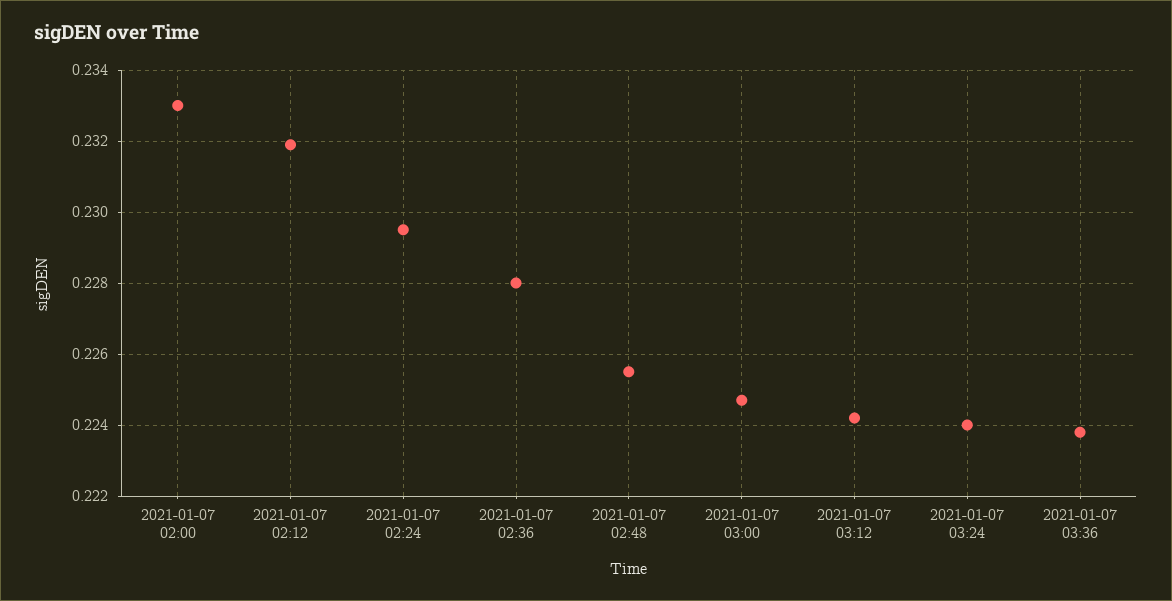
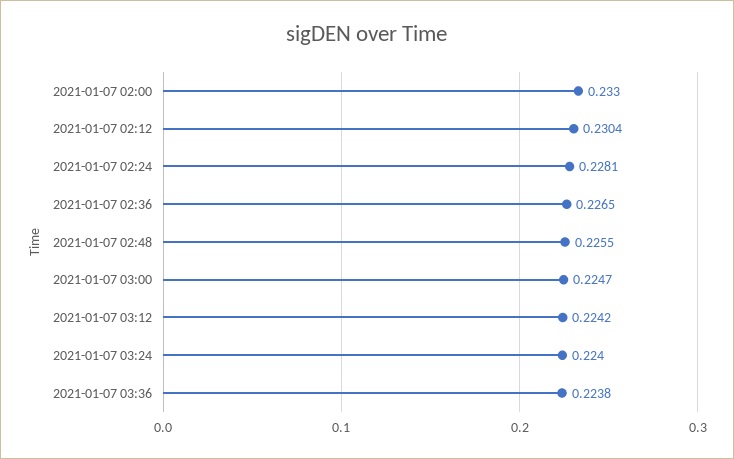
2021-01-07 02:12: 0.232 -> 0.2304
2021-01-07 02:24: 0.2295 -> 0.2281
2021-01-07 02:36: 0.228 -> 0.2265

